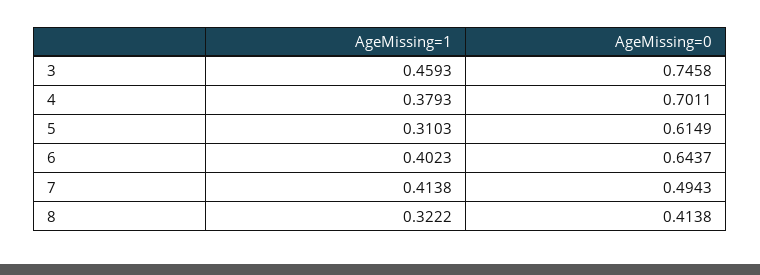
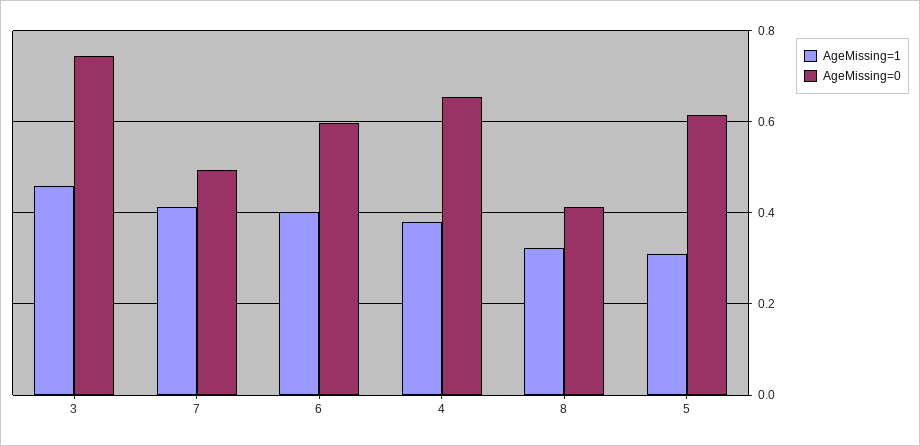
AgeMissing=0, 4: 0.7011 -> 0.66
AgeMissing=0, 6: 0.6437 -> 0.6

